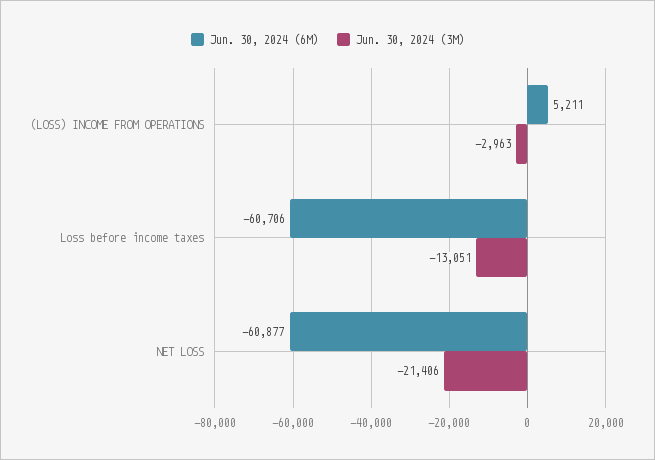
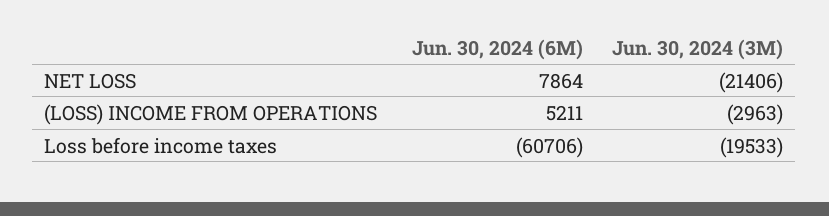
Jun. 30, 2024 (3M), Loss before income taxes: -13051 -> -19533
Jun. 30, 2024 (6M), NET LOSS: -60877 -> 7864

